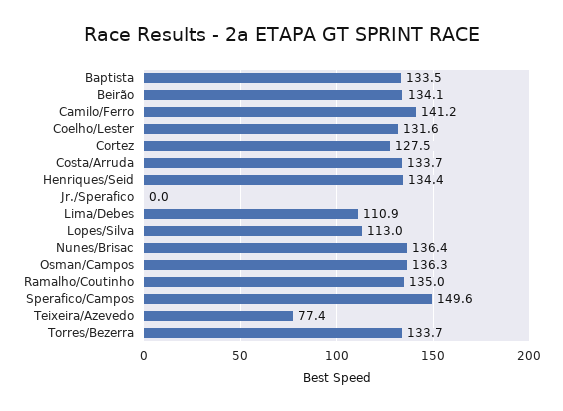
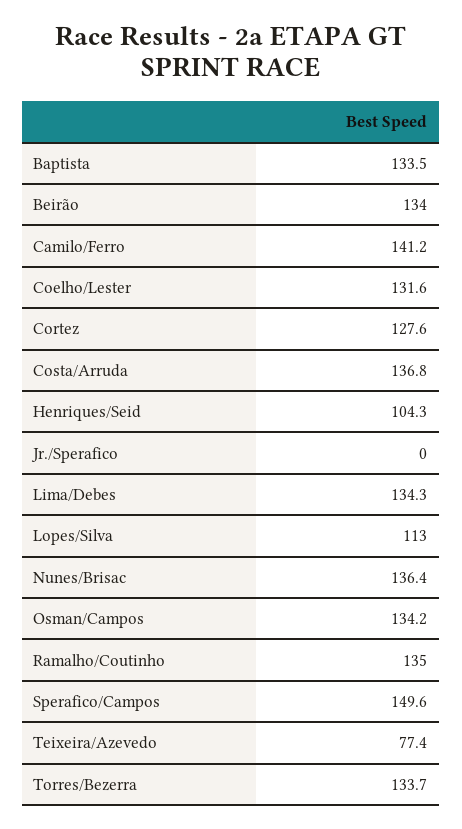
Beirão: 134.1 -> 134
Cortez: 127.5 -> 127.6
Costa/Arruda: 133.7 -> 136.8
Henriques/Seid: 134.4 -> 104.3
Lima/Debes: 110.9 -> 134.3
Osman/Campos: 136.3 -> 134.2

